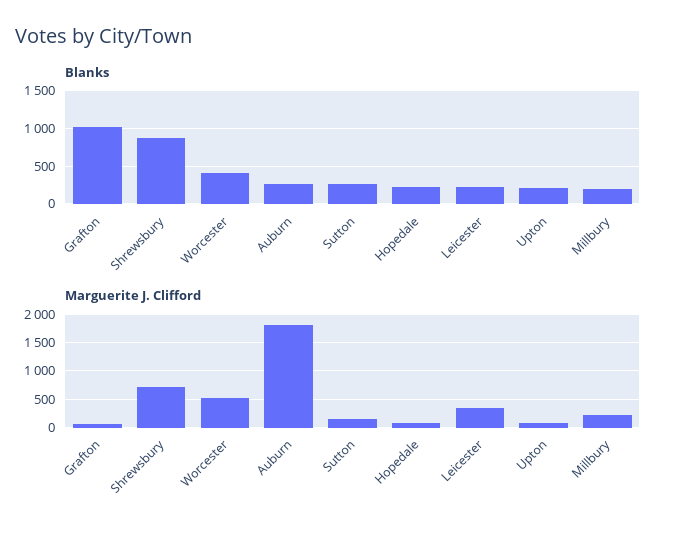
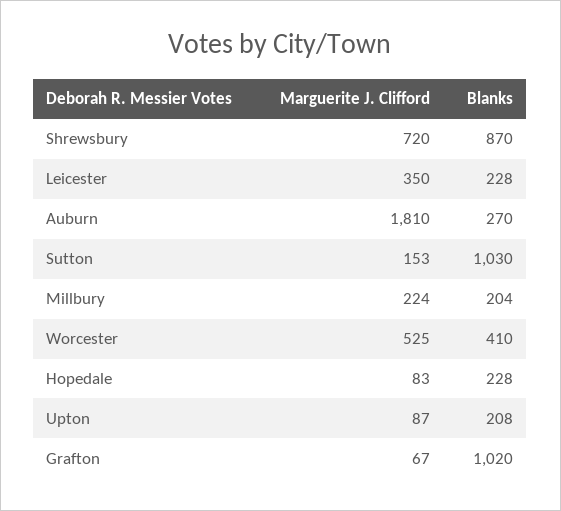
Blanks, Sutton: 300 -> 1030

